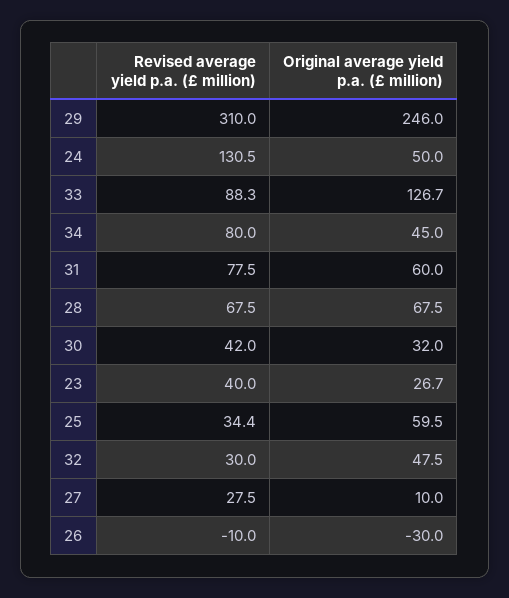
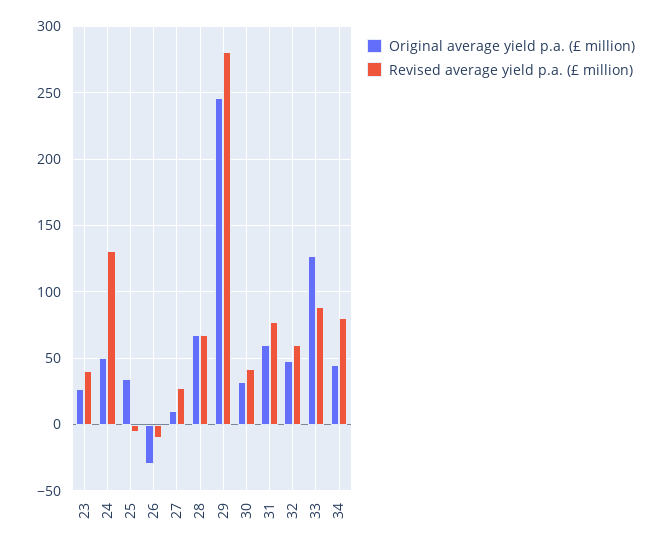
Revised average yield p.a. (£ million), 29: 310 -> 280
Revised average yield p.a. (£ million), 25: 34.4 -> -5
Original average yield p.a. (£ million), 25: 59.5 -> 35
Revised average yield p.a. (£ million), 32: 30 -> 60

